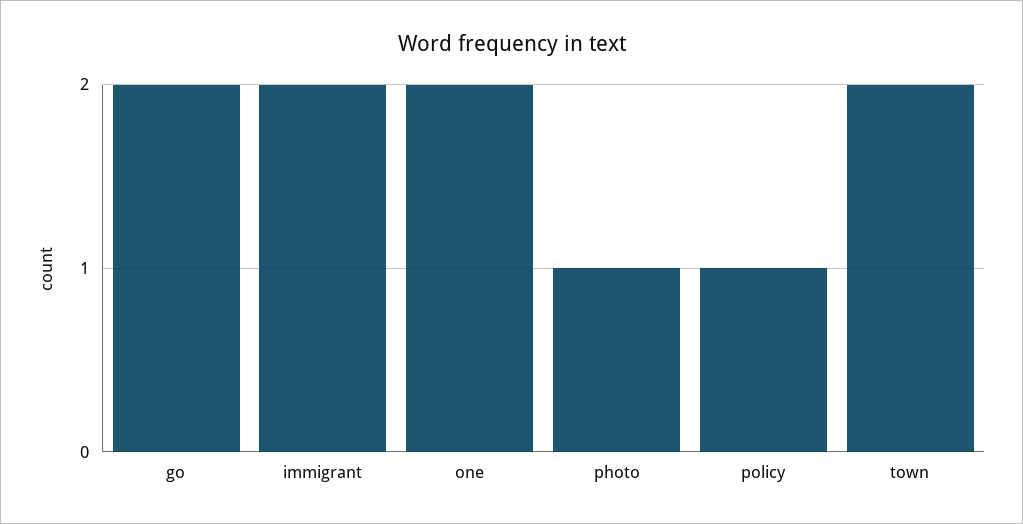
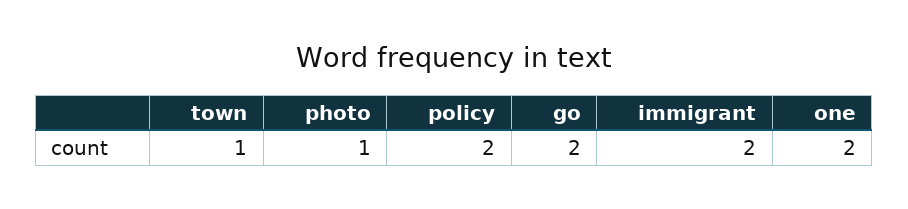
policy: 1 -> 2
town: 2 -> 1

